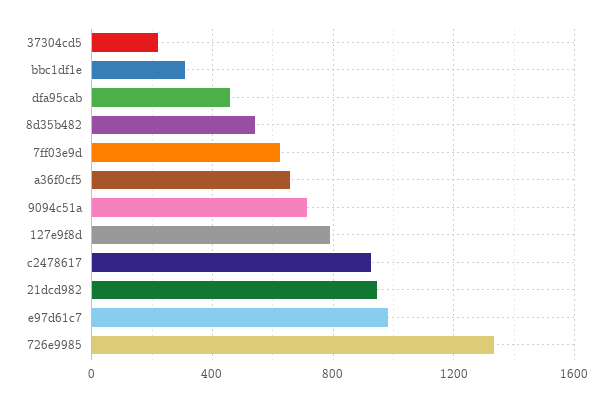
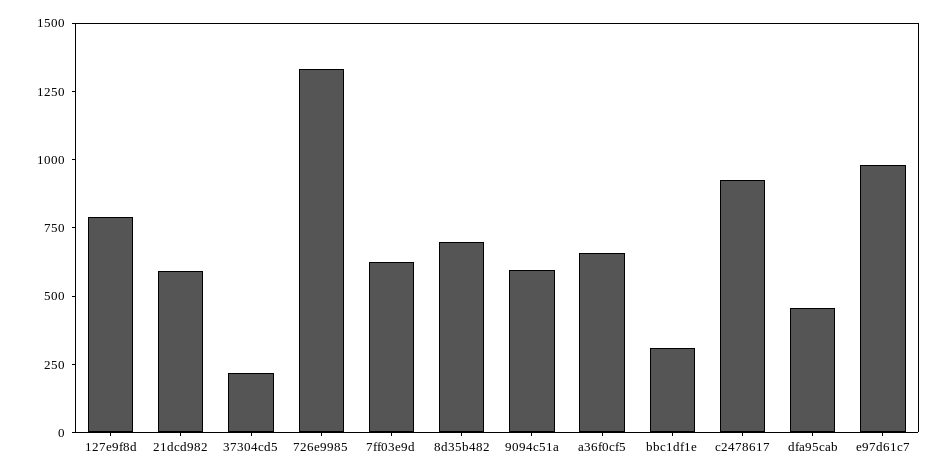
8d35b482: 550 -> 700
9094c51a: 700 -> 600
21dcd982: 950 -> 600

